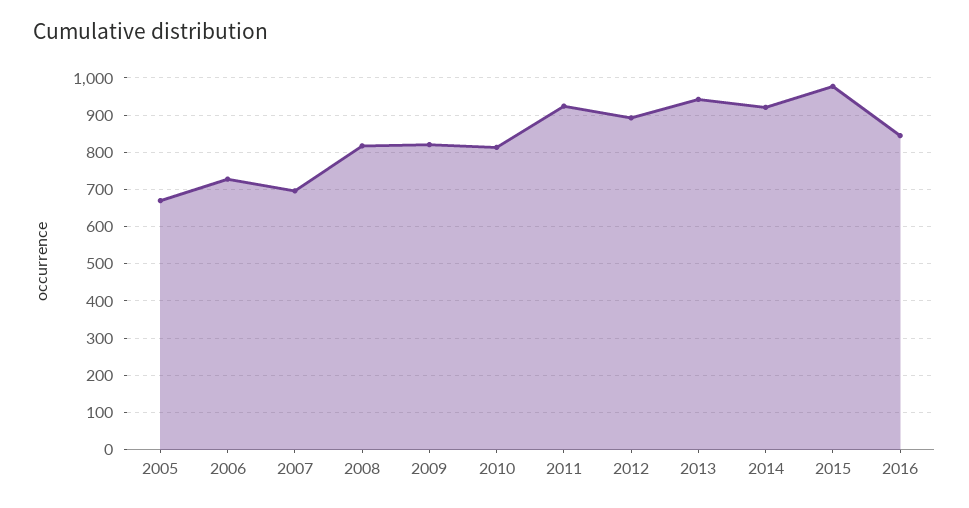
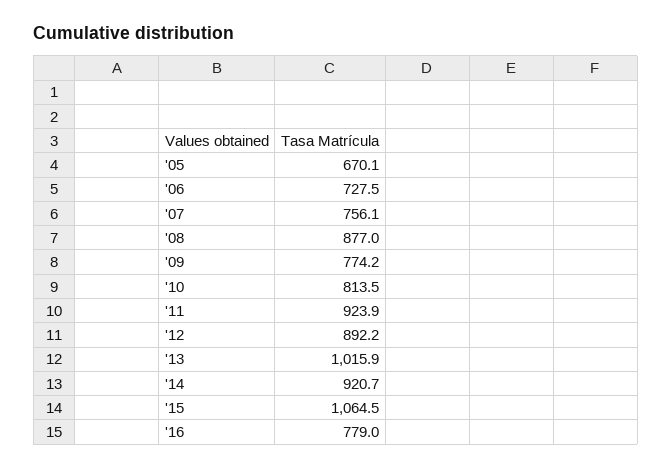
2007: 700 -> 756.1
2008: 820 -> 877
2009: 820 -> 774.2
2013: 940 -> 1015.9
2015: 980 -> 1064.5
2016: 840 -> 779

